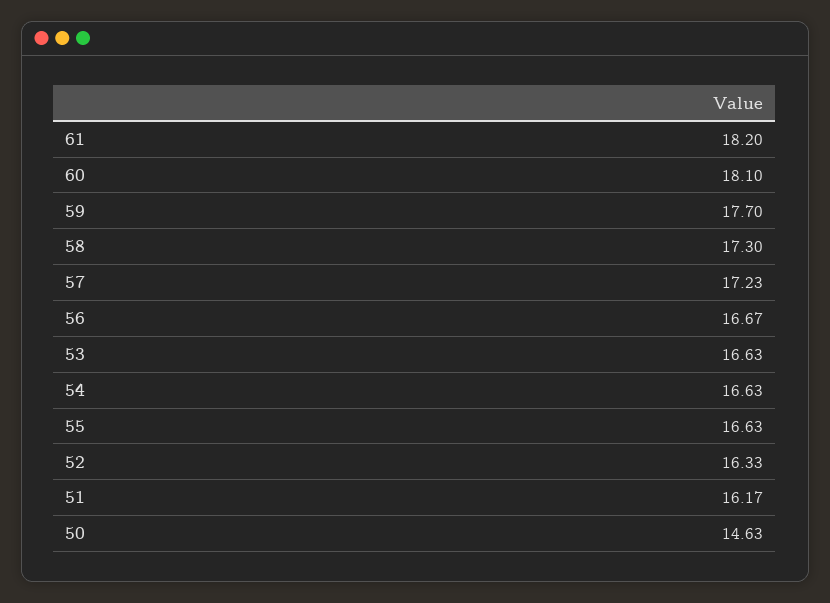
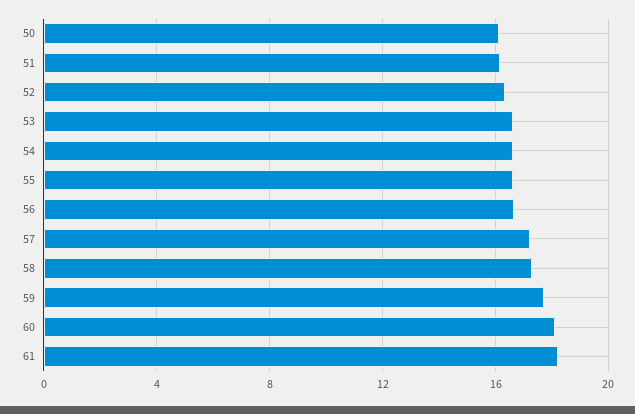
50: 14.63 -> 16

